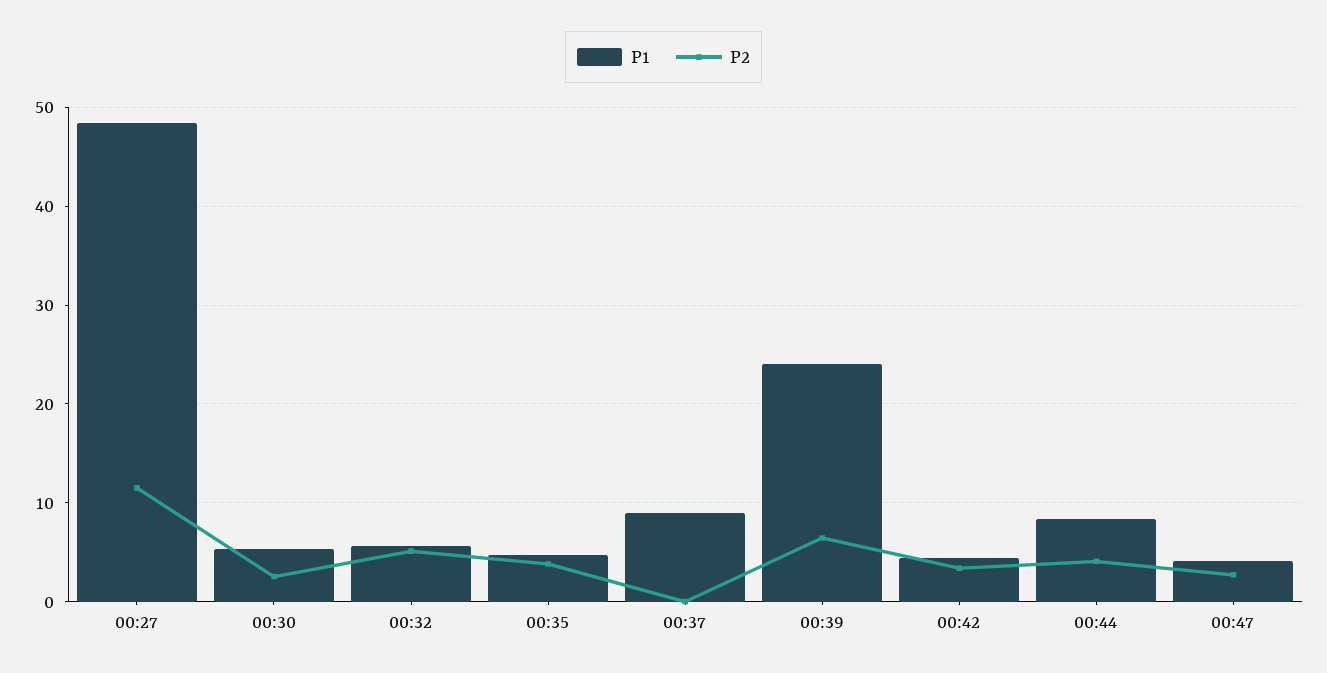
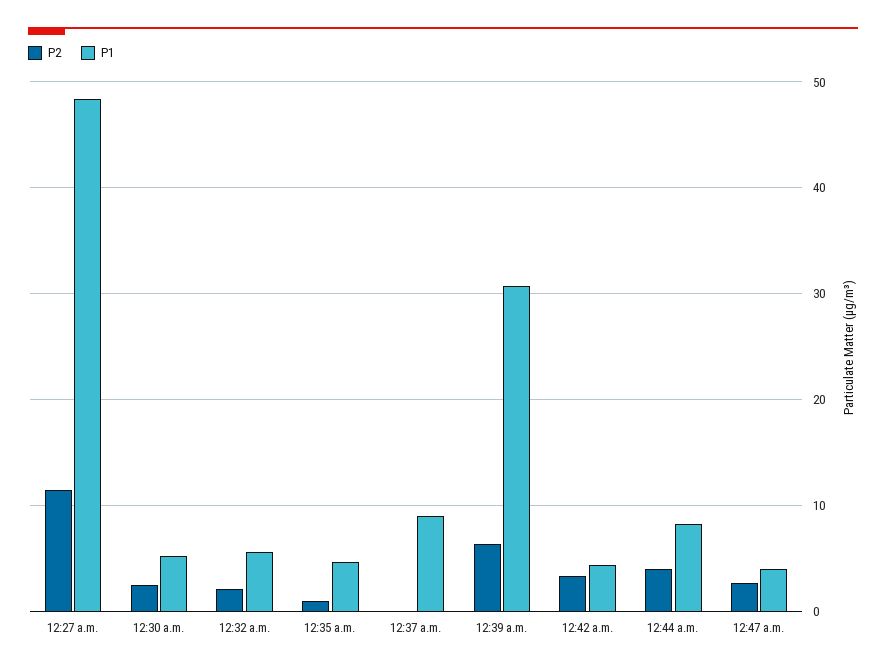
P2, 00:32: 5 -> 2
P2, 00:35: 4 -> 1
P1, 00:39: 24 -> 31

